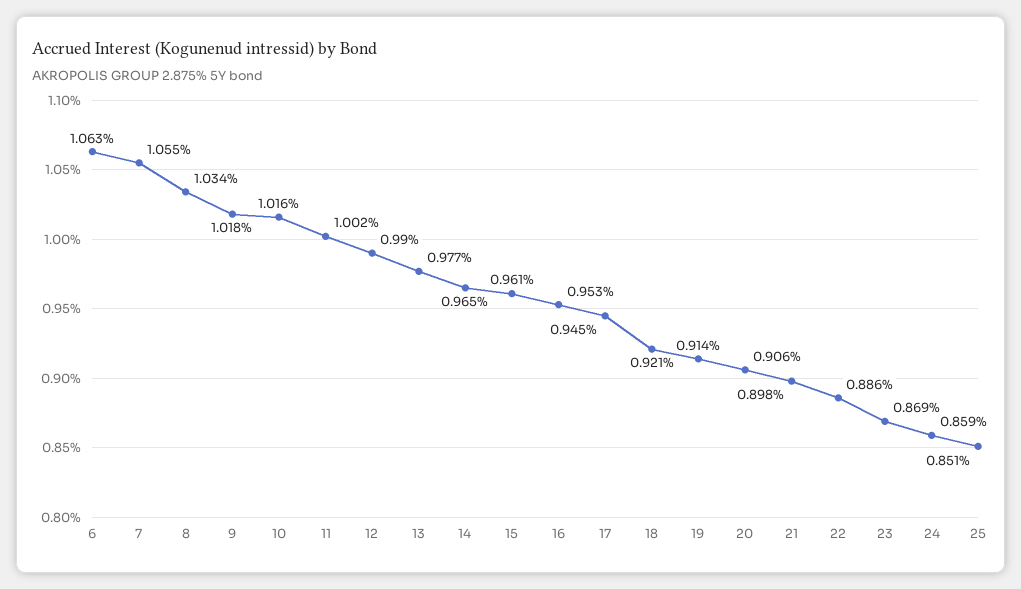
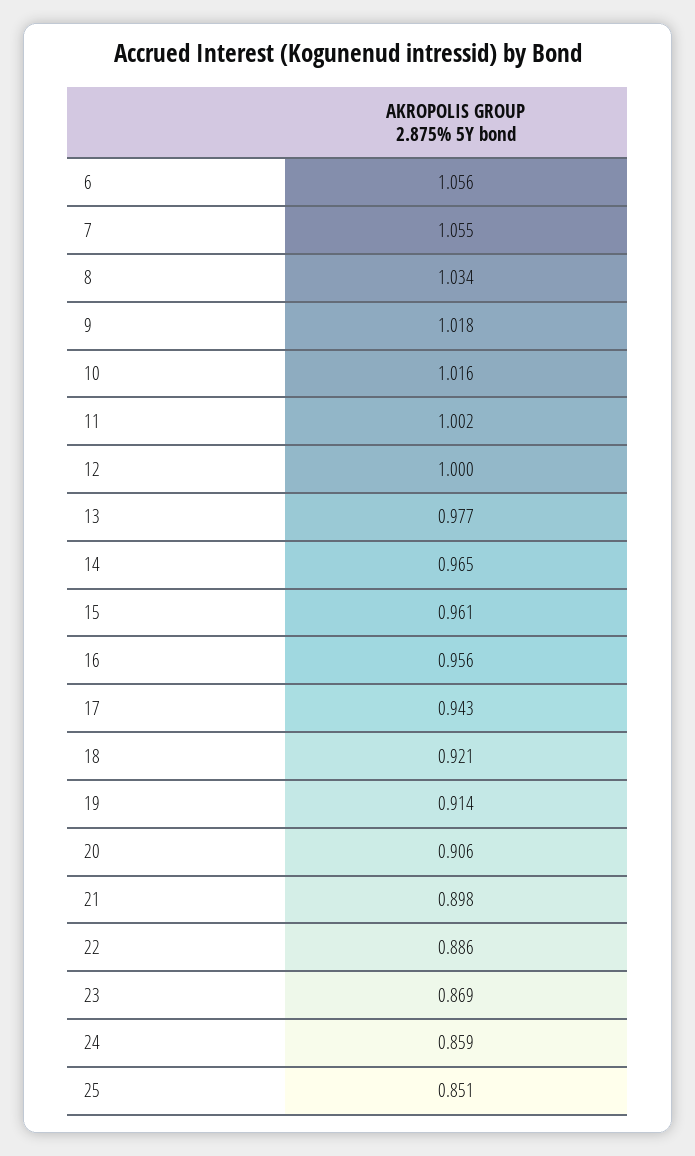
6: 1.063 -> 1.056
12: 0.99 -> 1
16: 0.953 -> 0.956
17: 0.945 -> 0.943

